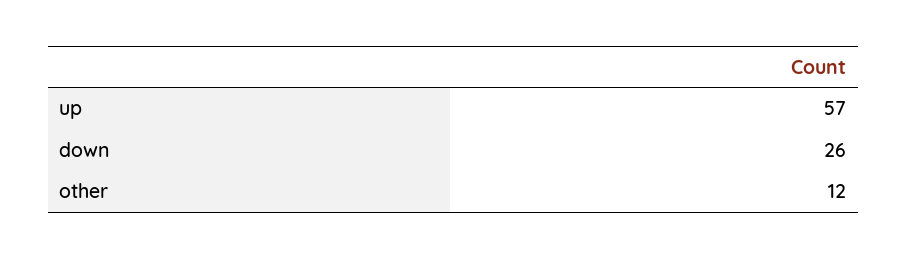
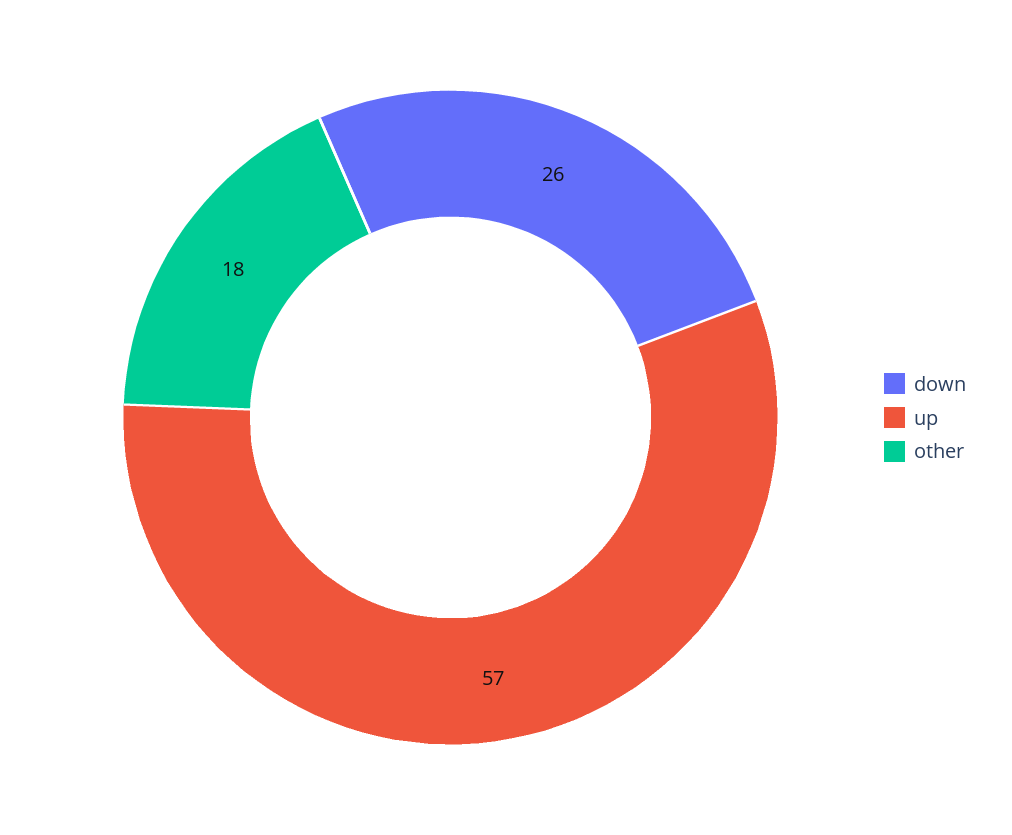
other: 12 -> 18

